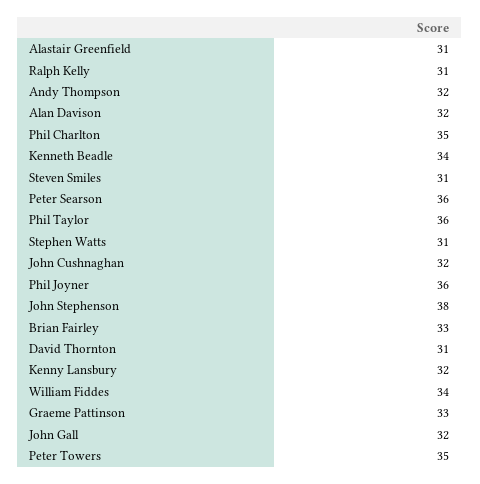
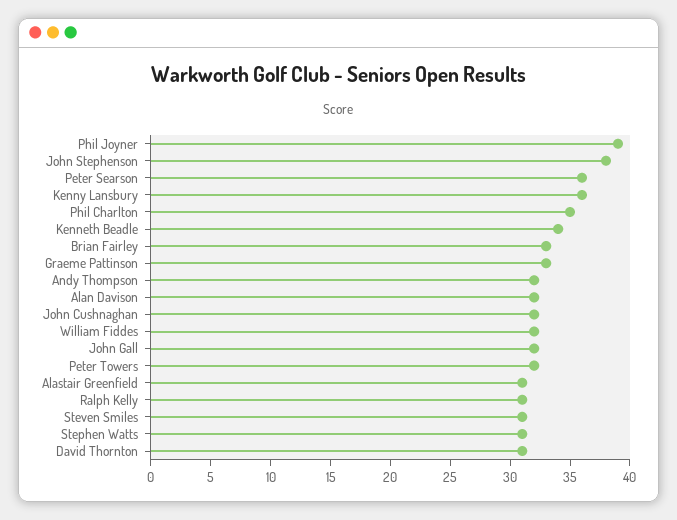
Phil Taylor: 36 -> none
Phil Joyner: 36 -> 39
Kenny Lansbury: 32 -> 36
William Fiddes: 34 -> 32
Peter Towers: 35 -> 32

